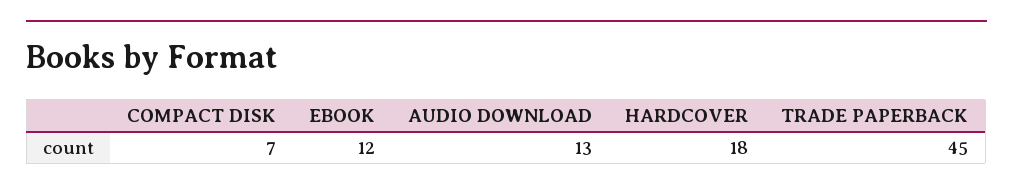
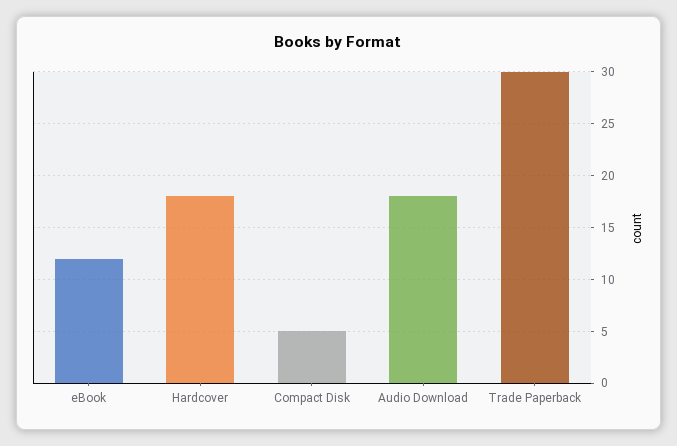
COMPACT DISK: 7 -> 5
AUDIO DOWNLOAD: 13 -> 18
TRADE PAPERBACK: 45 -> 30

